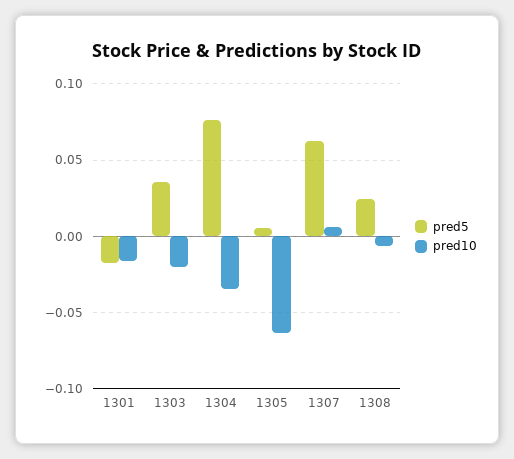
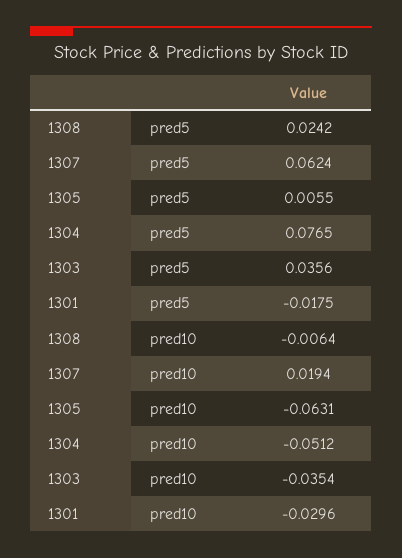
pred10, 1301: -0.015 -> -0.0296
pred10, 1303: -0.02 -> -0.0354
pred10, 1304: -0.035 -> -0.0512
pred10, 1307: 0.005 -> 0.0194

